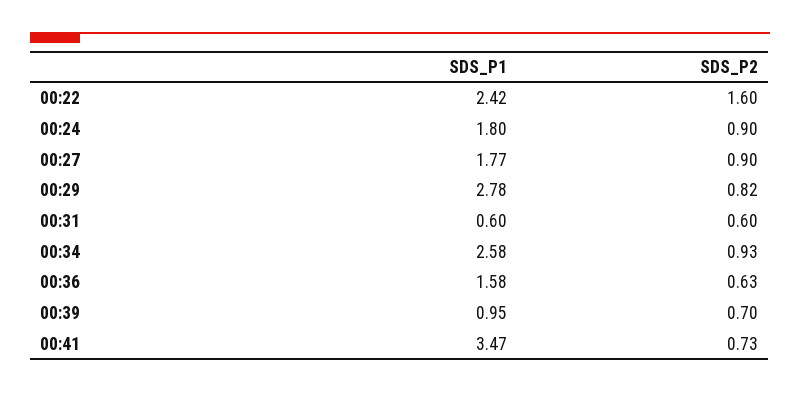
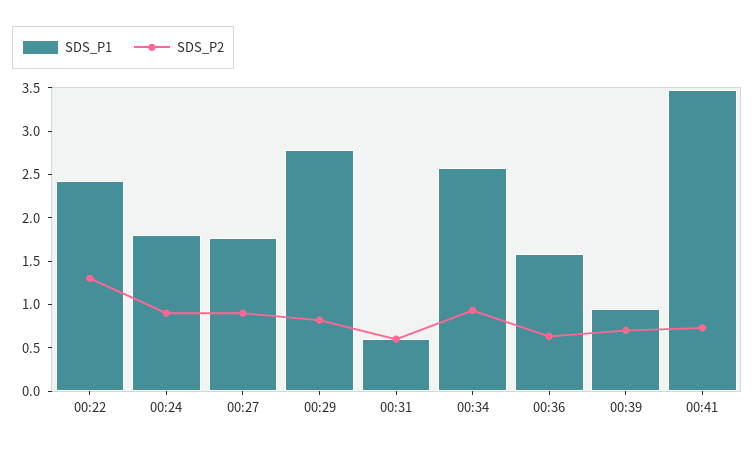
SDS_P2, 00:22: 1.6 -> 1.3

